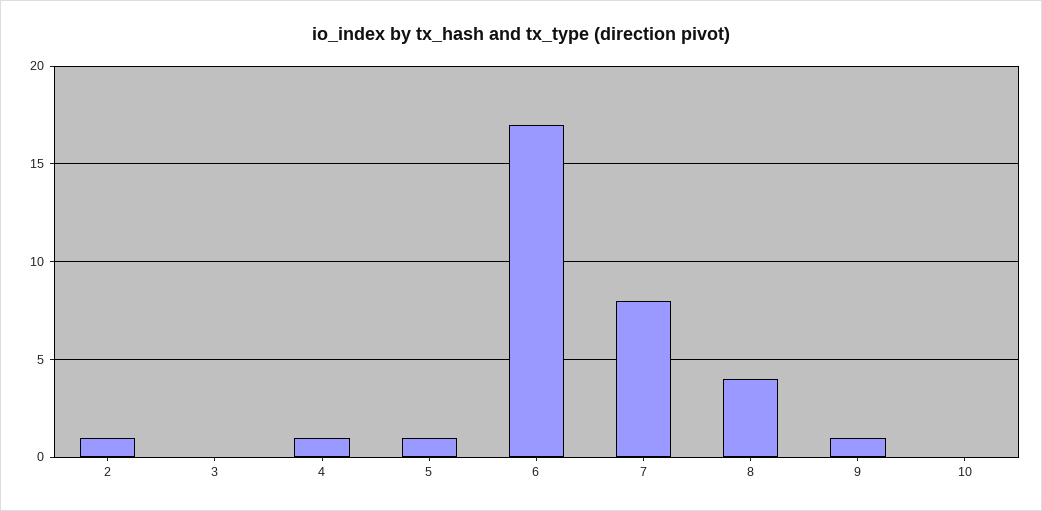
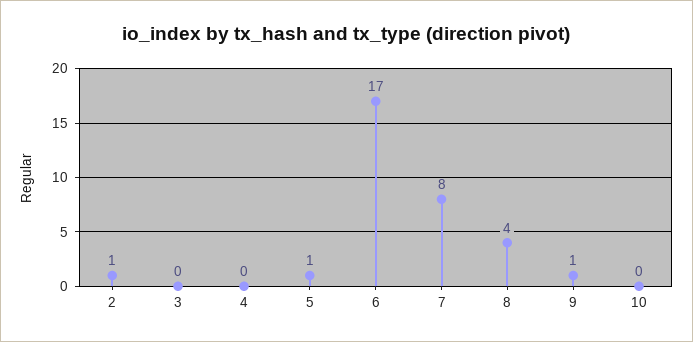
4: 1 -> 0

